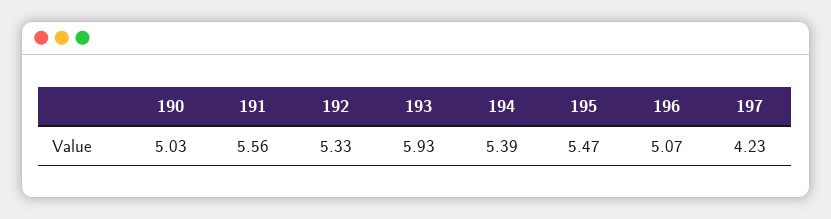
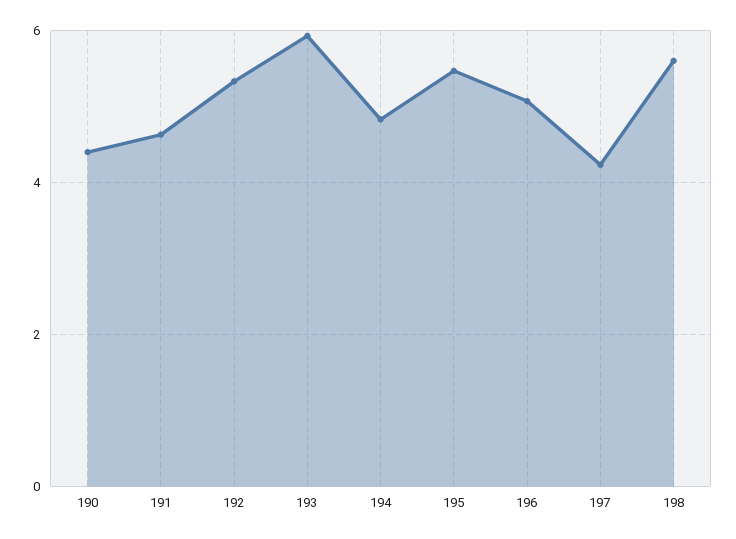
190: 5.03 -> 4.4
191: 5.56 -> 4.6
194: 5.39 -> 4.8
198: none -> 5.6

